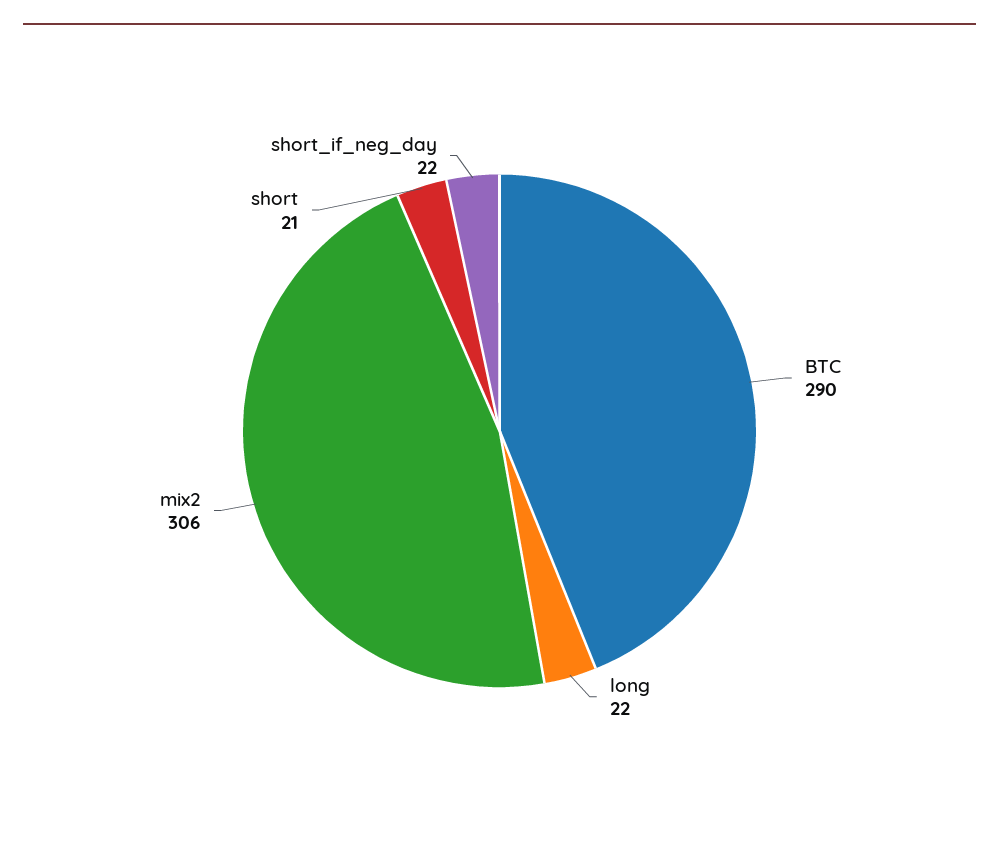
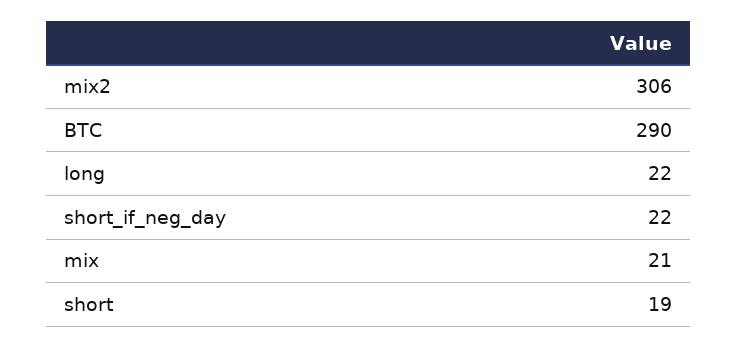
short: 21 -> 19
mix: none -> 21

